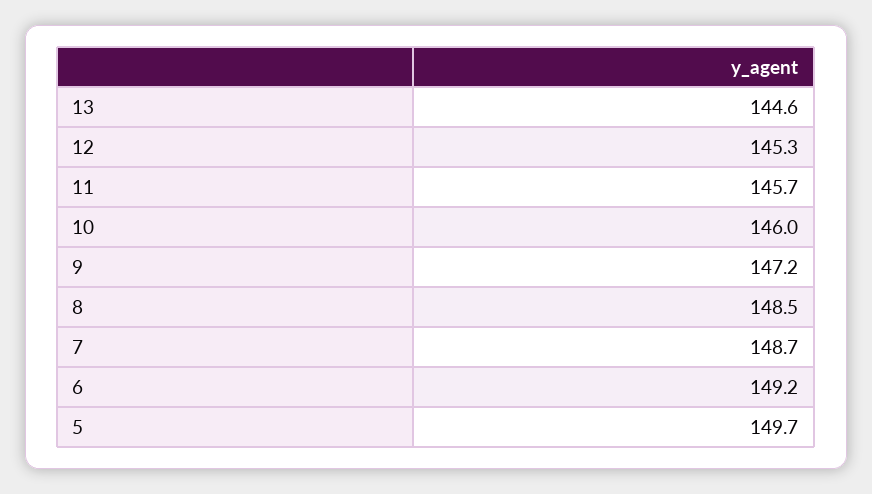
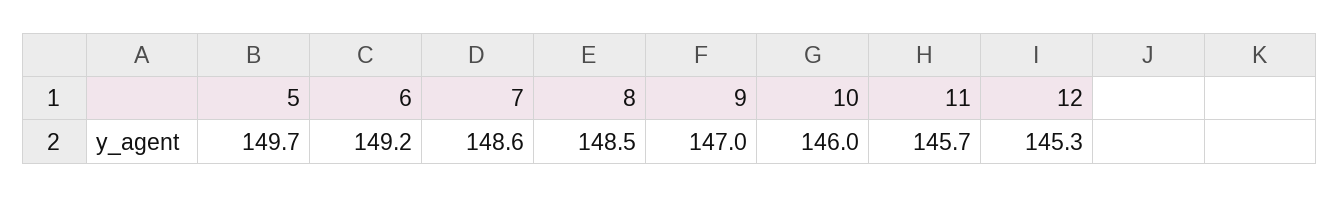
13: 144.6 -> none
9: 147.2 -> 147
7: 148.7 -> 148.6

